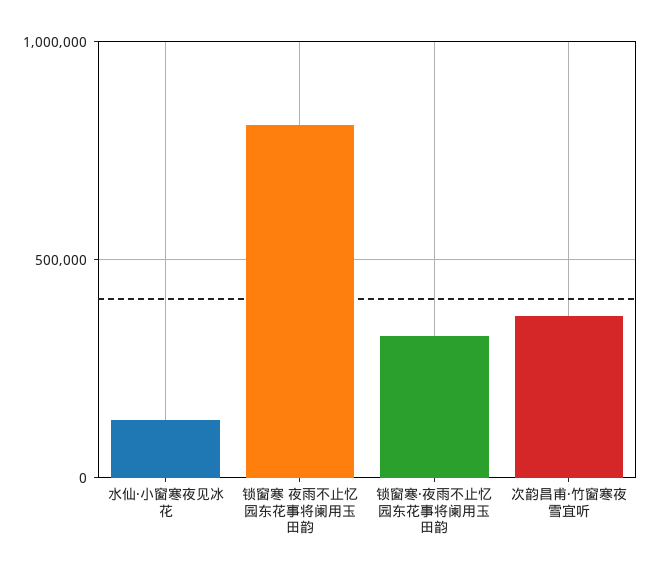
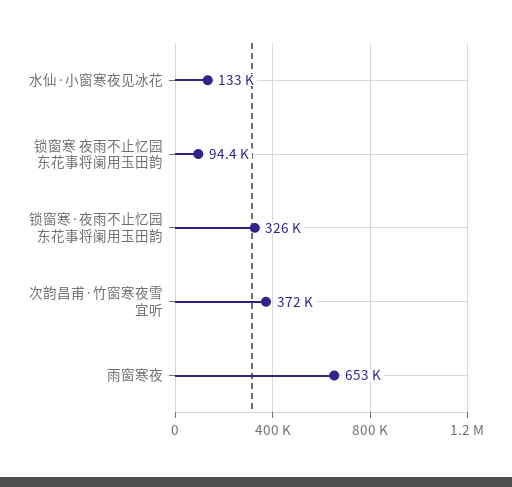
锁窗寒 夜雨不止忆园东花事将阑用玉田韵: 800000 -> 94400
雨窗寒夜: none -> 653000

